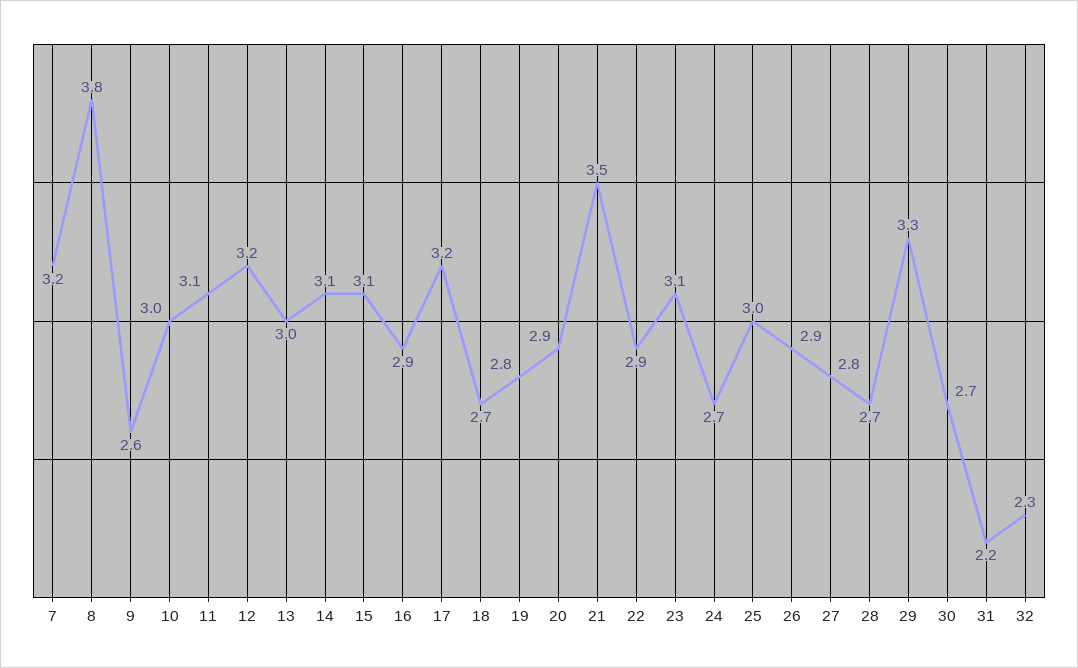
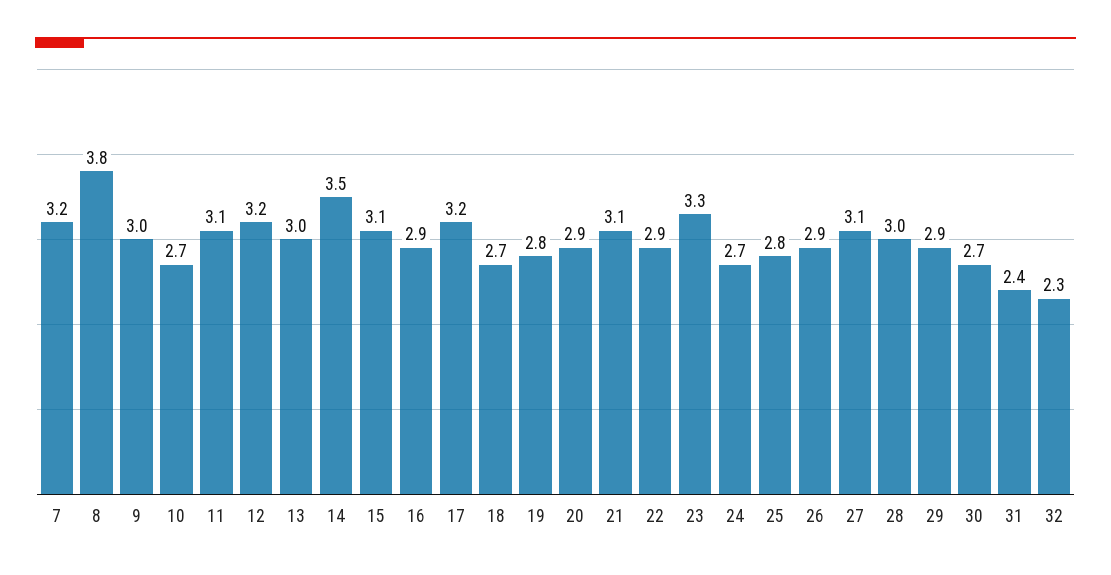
9: 2.6 -> 3
10: 3 -> 2.7
14: 3.1 -> 3.5
21: 3.5 -> 3.1
23: 3.1 -> 3.3
25: 3 -> 2.8
27: 2.8 -> 3.1
28: 2.7 -> 3
29: 3.3 -> 2.9
31: 2.2 -> 2.4

